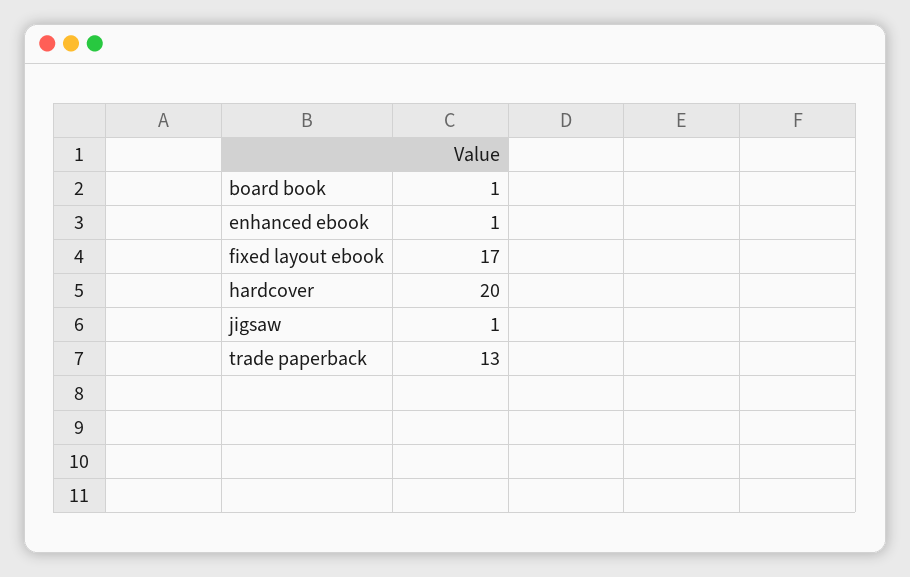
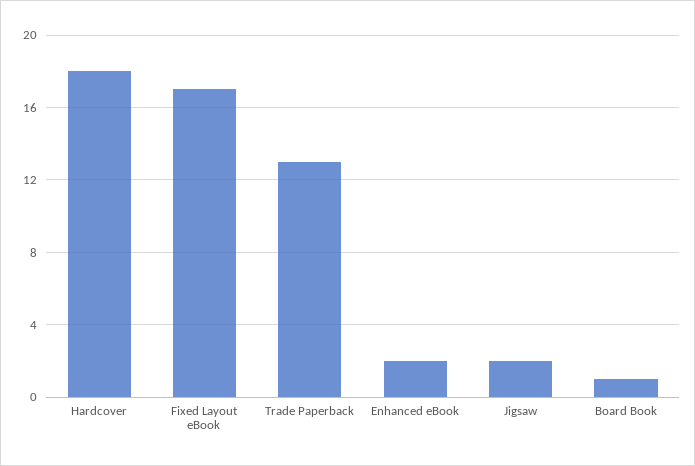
enhanced ebook: 1 -> 2
hardcover: 20 -> 18
jigsaw: 1 -> 2

